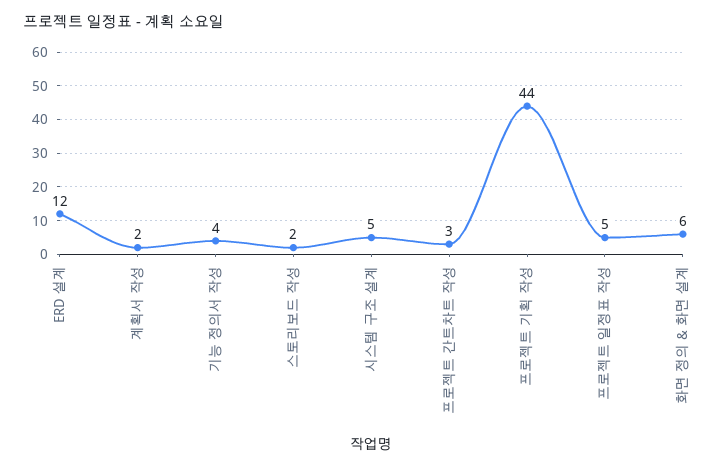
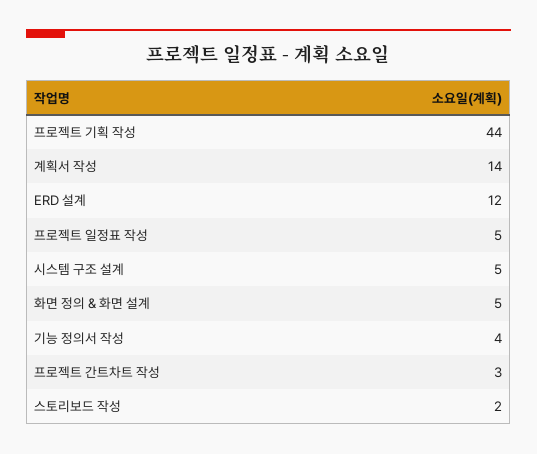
계획서 작성: 2 -> 14
화면 정의 & 화면 설계: 6 -> 5

